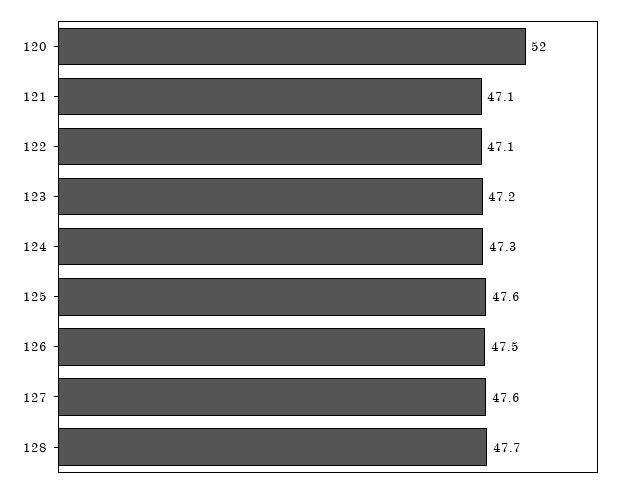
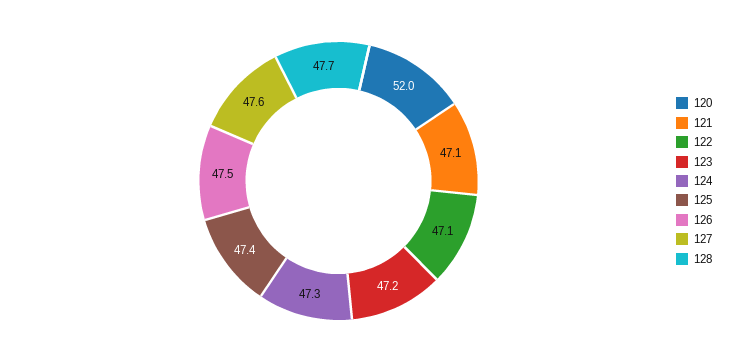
125: 47.6 -> 47.4

